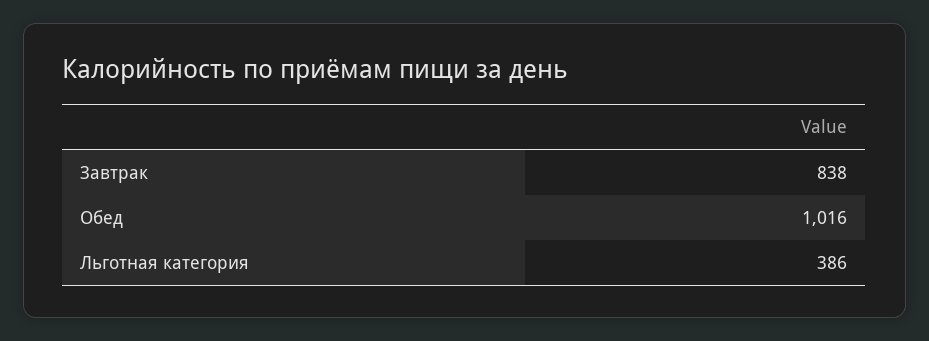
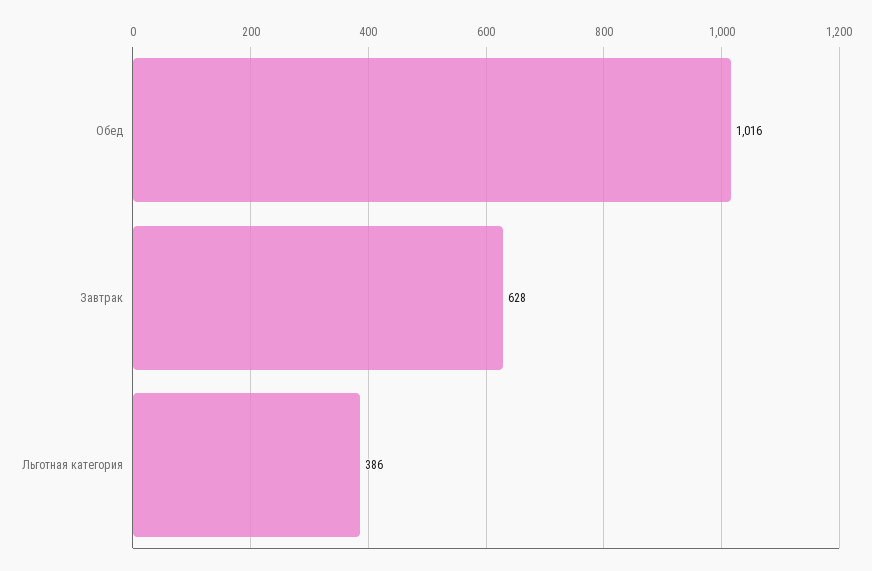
Завтрак: 838 -> 628

